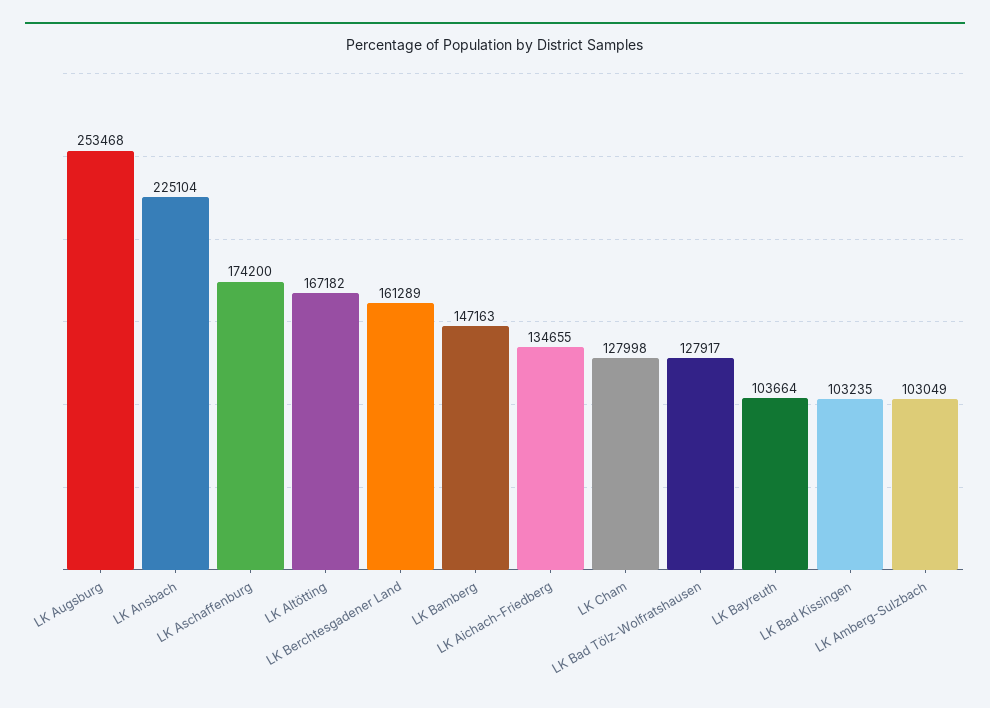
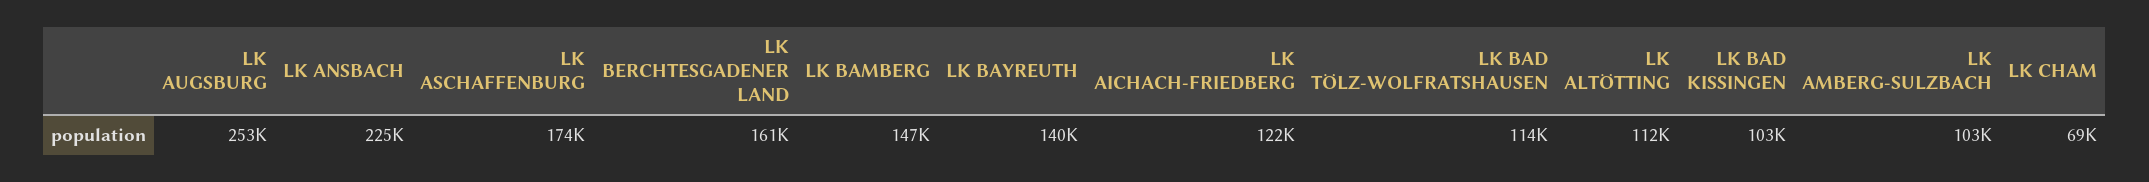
LK Altötting: 167182 -> 112000
LK Aichach-Friedberg: 134655 -> 122000
LK Cham: 127998 -> 69000
LK Bad Tölz-Wolfratshausen: 127917 -> 114000
LK Bayreuth: 103664 -> 140000

